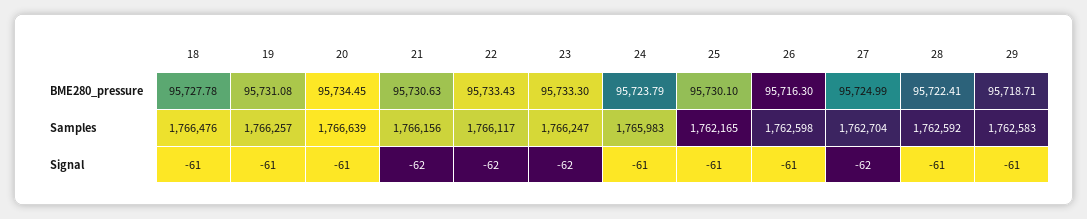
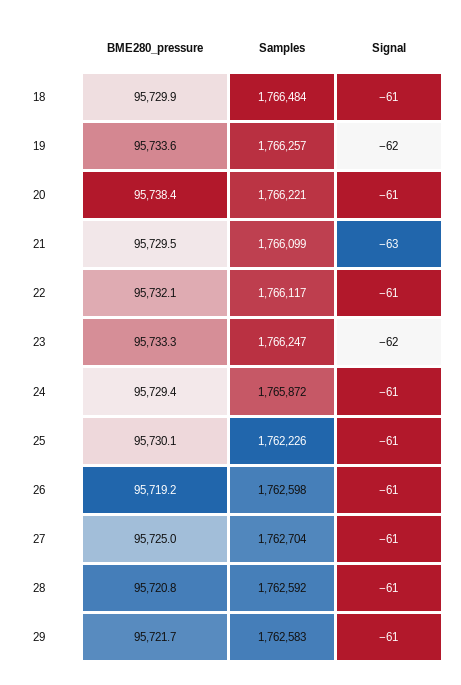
18, BME280_pressure: 95727.78 -> 95729.9
19, BME280_pressure: 95731.08 -> 95733.6
20, BME280_pressure: 95734.45 -> 95738.4
21, BME280_pressure: 95730.63 -> 95729.5
22, BME280_pressure: 95733.43 -> 95732.1
24, BME280_pressure: 95723.79 -> 95729.4
26, BME280_pressure: 95716.3 -> 95719.2
28, BME280_pressure: 95722.41 -> 95720.8
29, BME280_pressure: 95718.71 -> 95721.7
18, Samples: 1766476 -> 1766484
20, Samples: 1766639 -> 1766221
21, Samples: 1766156 -> 1766099
24, Samples: 1765983 -> 1765872
25, Samples: 1762165 -> 1762226
19, Signal: -61 -> -62
21, Signal: -62 -> -63
22, Signal: -62 -> -61
27, Signal: -62 -> -61

